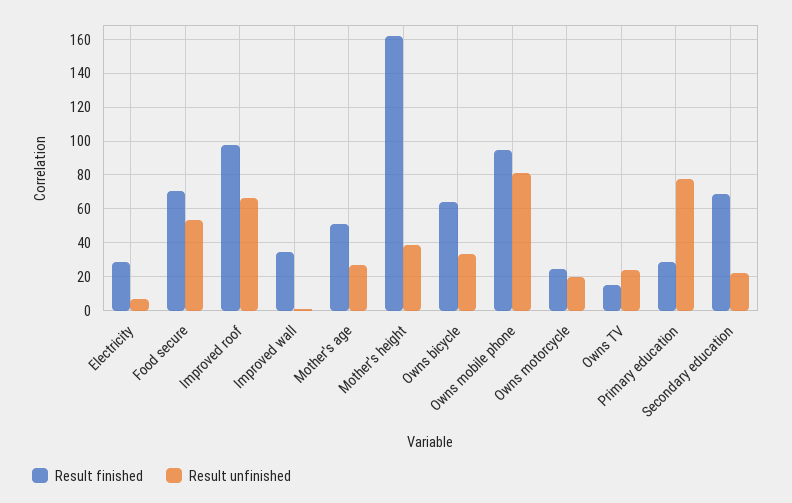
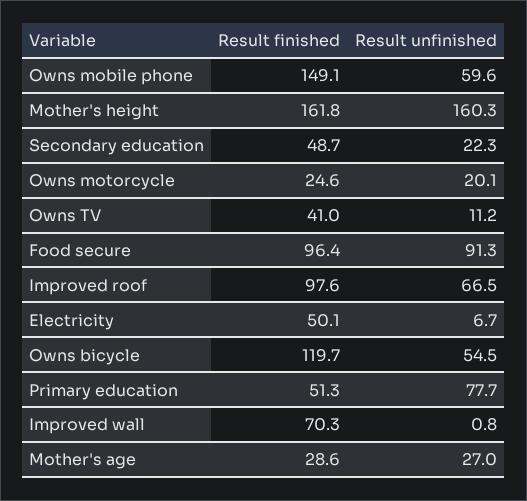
Result finished, Electricity: 30 -> 50.1
Result finished, Food secure: 70 -> 96.4
Result unfinished, Food secure: 55 -> 91.3
Result finished, Improved wall: 35 -> 70.3
Result finished, Mother's age: 50 -> 28.6
Result unfinished, Mother's height: 40 -> 160.3
Result finished, Owns bicycle: 65 -> 119.7
Result unfinished, Owns bicycle: 35 -> 54.5
Result finished, Owns mobile phone: 95 -> 149.1
Result unfinished, Owns mobile phone: 80 -> 59.6
Result finished, Owns TV: 15 -> 41
Result unfinished, Owns TV: 25 -> 11.2
Result finished, Primary education: 30 -> 51.3
Result finished, Secondary education: 70 -> 48.7

